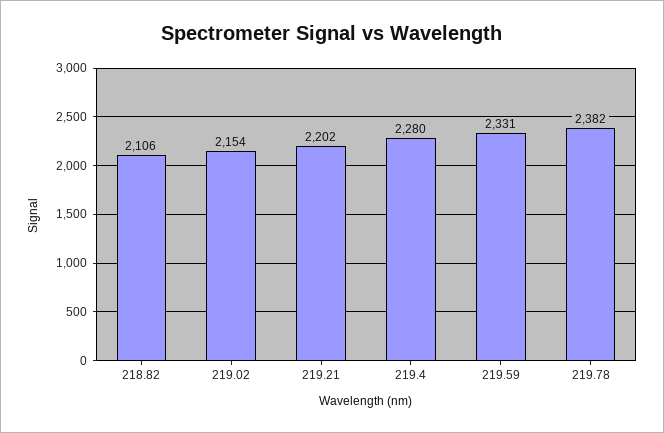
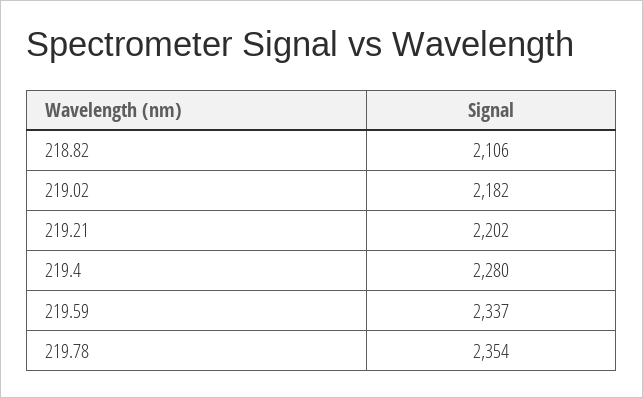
219.02: 2154 -> 2182
219.59: 2331 -> 2337
219.78: 2382 -> 2354

